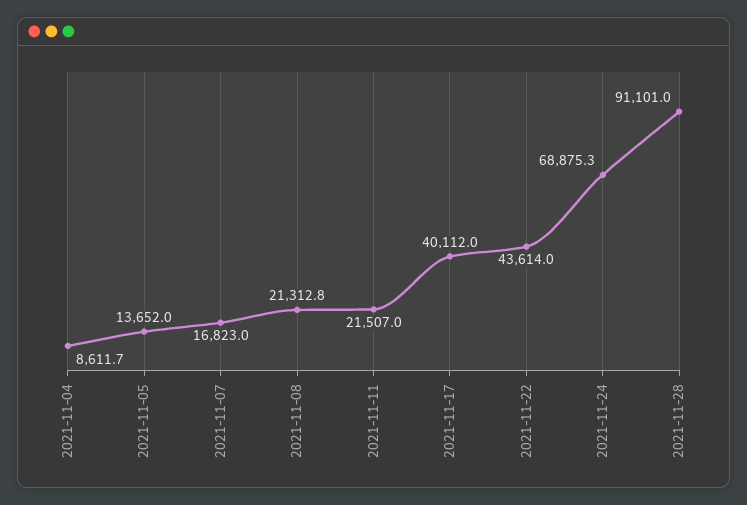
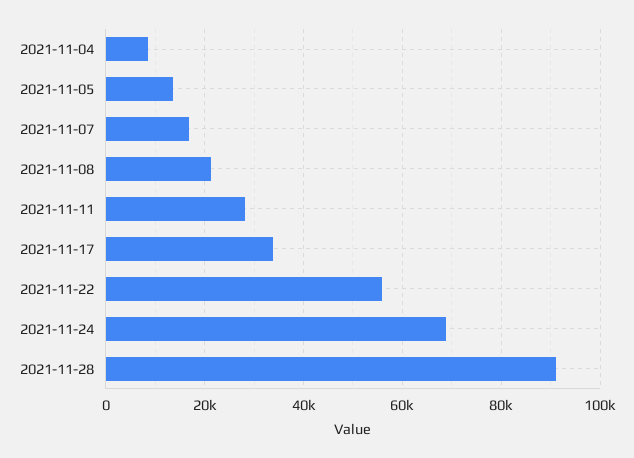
2021-11-11: 21507 -> 28000
2021-11-17: 40112 -> 34000
2021-11-22: 43614 -> 56000

